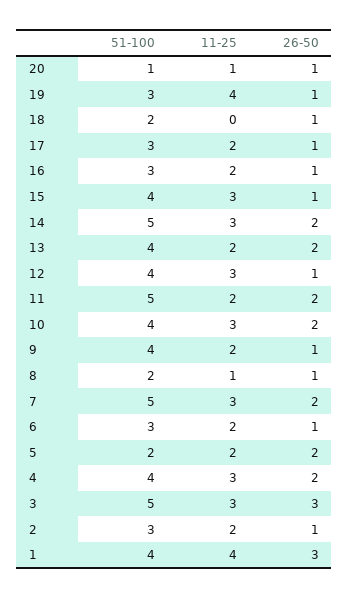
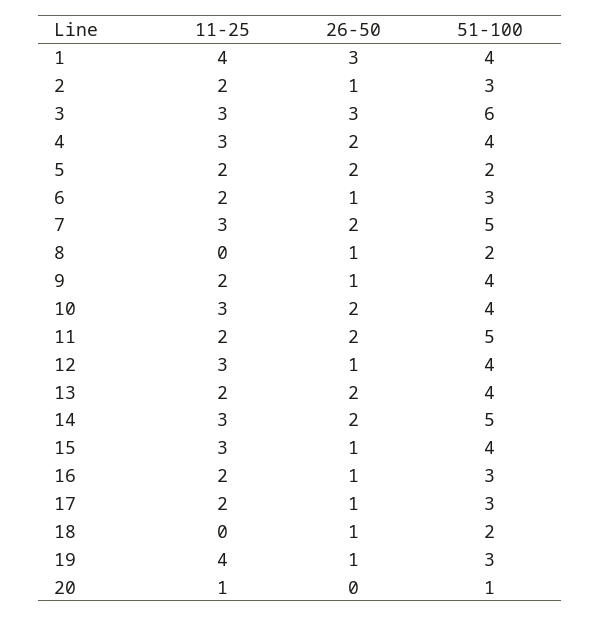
26-50, 20: 1 -> 0
11-25, 8: 1 -> 0
51-100, 3: 5 -> 6

